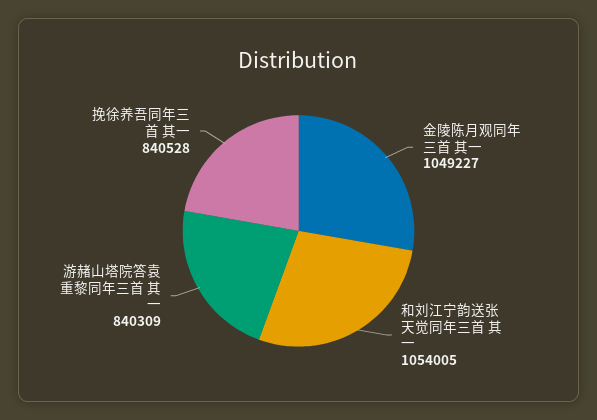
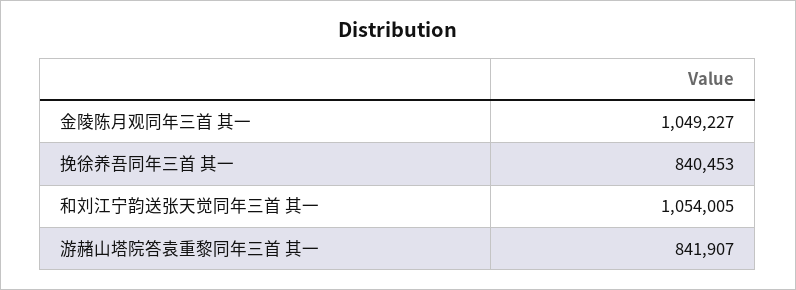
游赭山塔院答袁重黎同年三首 其一: 840309 -> 841907
挽徐养吾同年三首 其一: 840528 -> 840453

